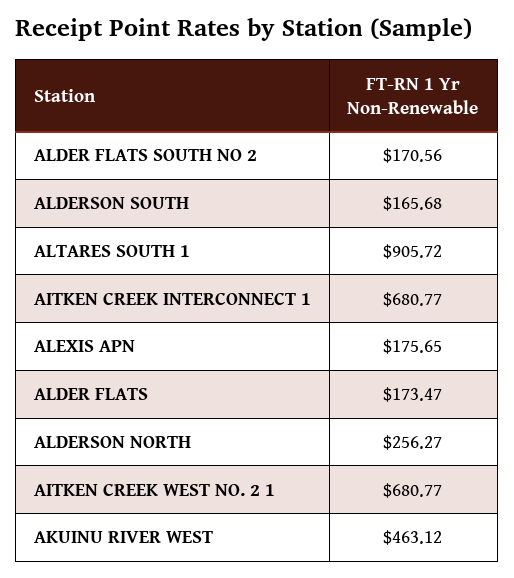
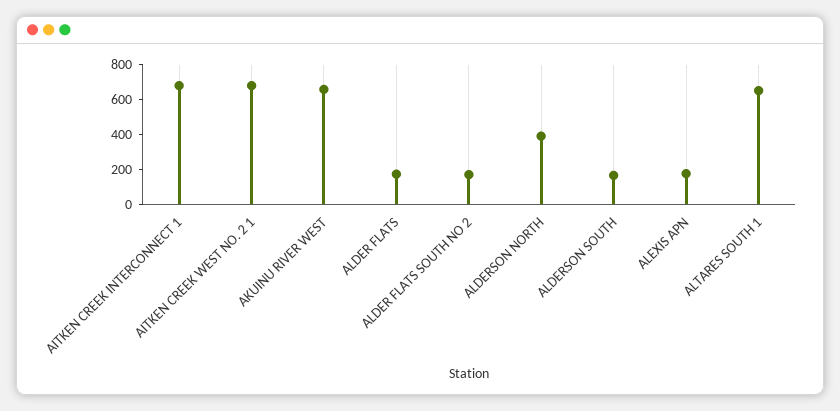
ALTARES SOUTH 1: 905.72 -> 650
ALDERSON NORTH: 256.27 -> 400
AKUINU RIVER WEST: 463.12 -> 650

